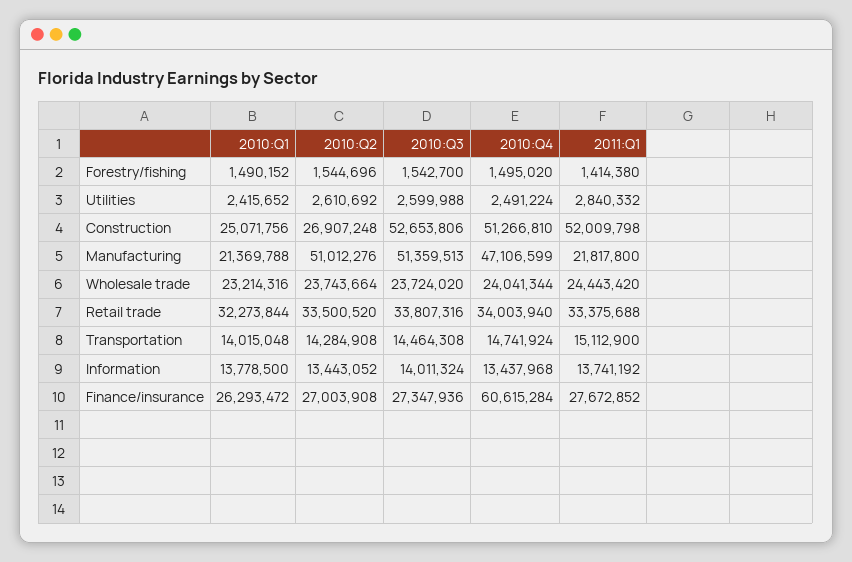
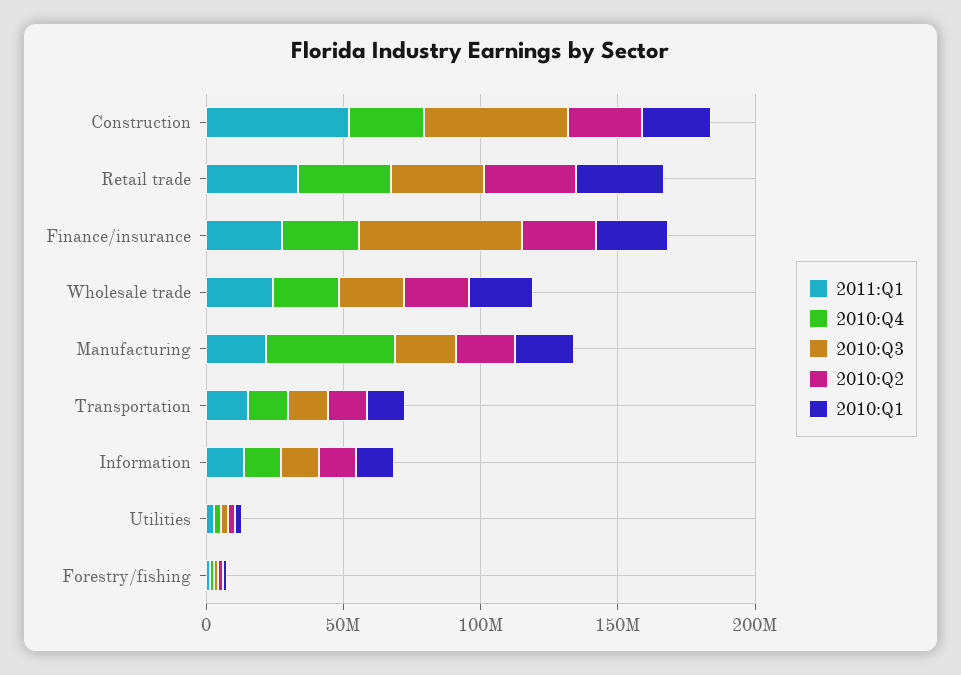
2010:Q4, Construction: 51266810 -> 30000000
2010:Q2, Manufacturing: 51012276 -> 20000000
2010:Q3, Manufacturing: 51359513 -> 20000000
2010:Q3, Finance/insurance: 27347936 -> 60000000
2010:Q4, Finance/insurance: 60615284 -> 30000000

